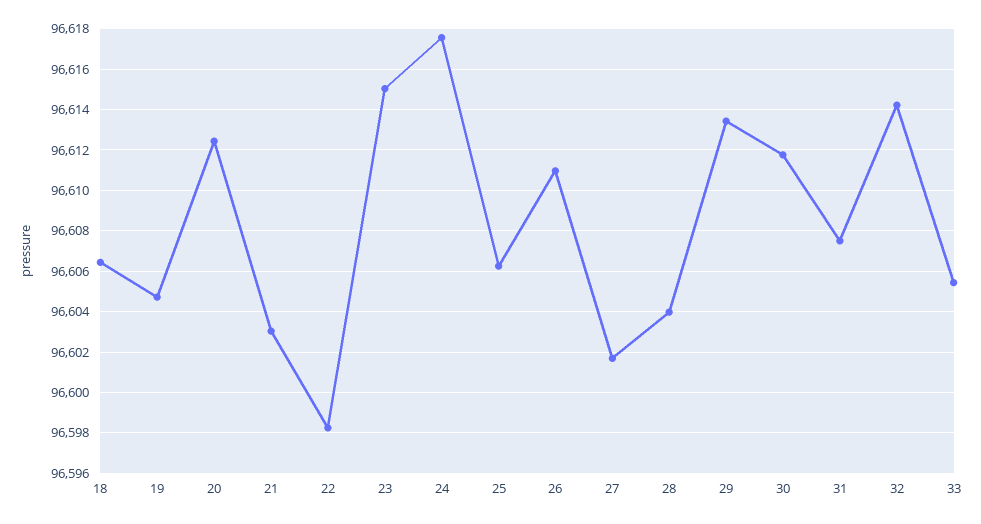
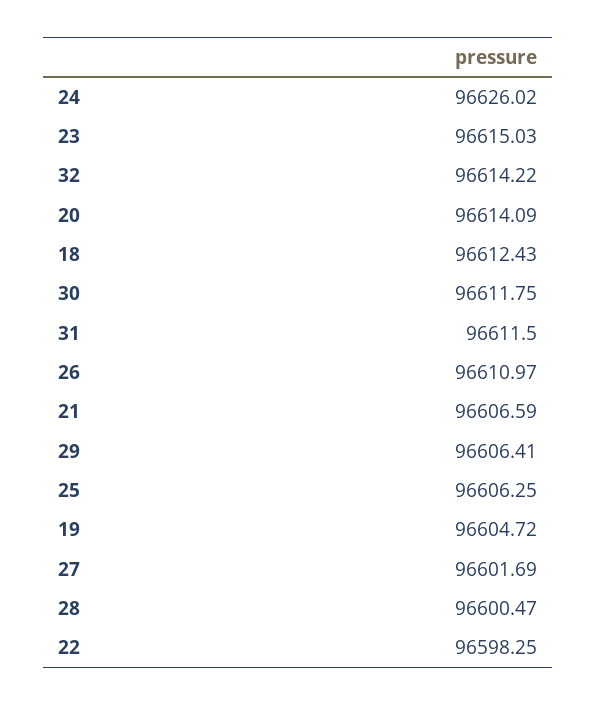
18: 96606.5 -> 96612.43
20: 96612.5 -> 96614.09
21: 96603 -> 96606.59
24: 96617.5 -> 96626.02
28: 96604 -> 96600.47
29: 96613.5 -> 96606.41
31: 96607.5 -> 96611.5
33: 96605.5 -> none

